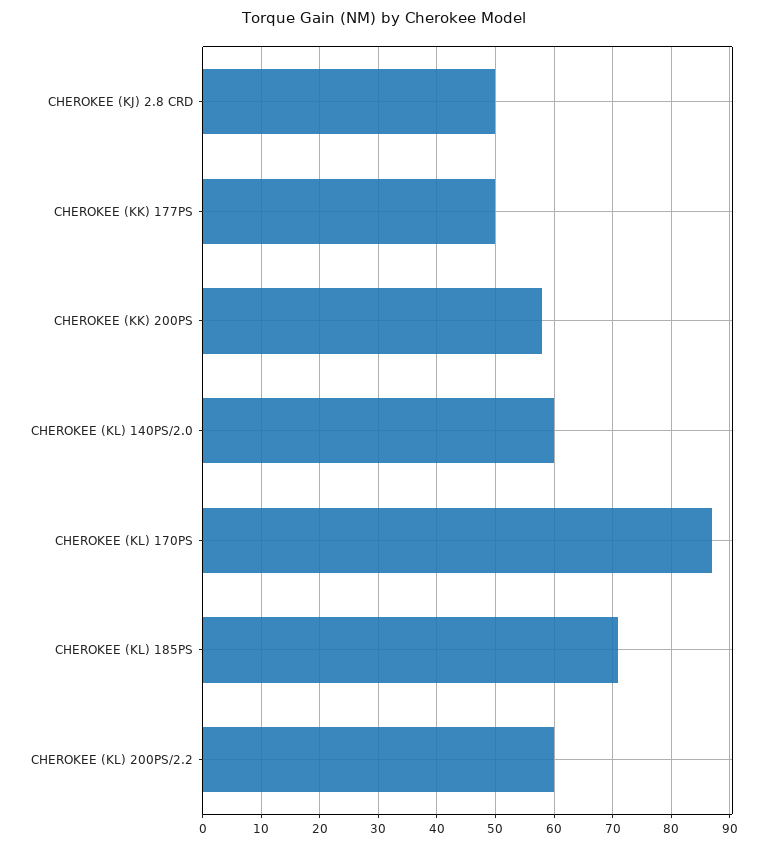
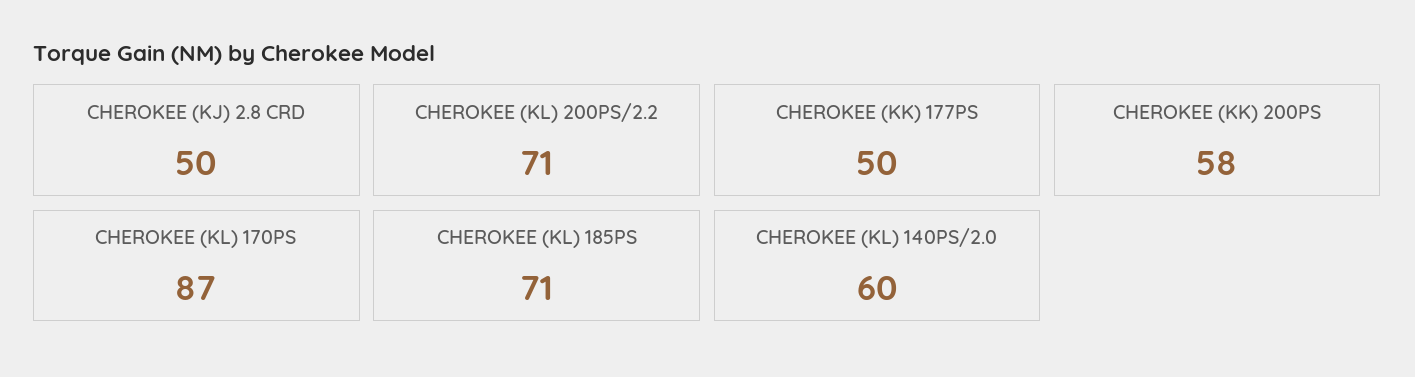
CHEROKEE (KL) 200PS/2.2: 60 -> 71

